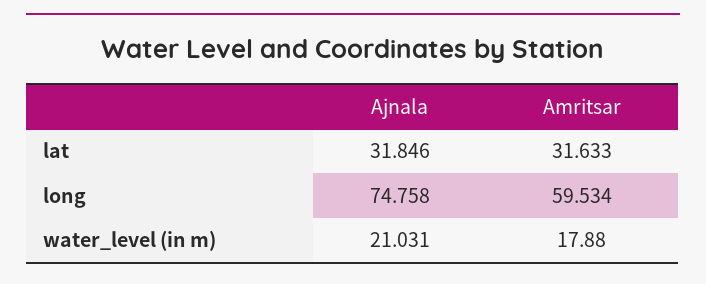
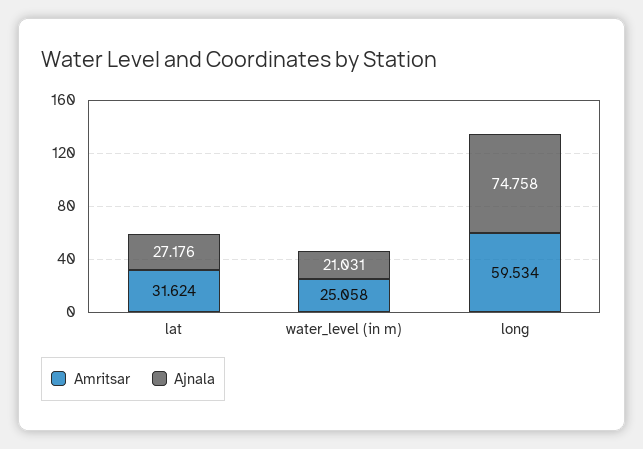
Ajnala, lat: 31.846 -> 27.176
Amritsar, lat: 31.633 -> 31.624
Amritsar, water_level (in m): 17.88 -> 25.058

